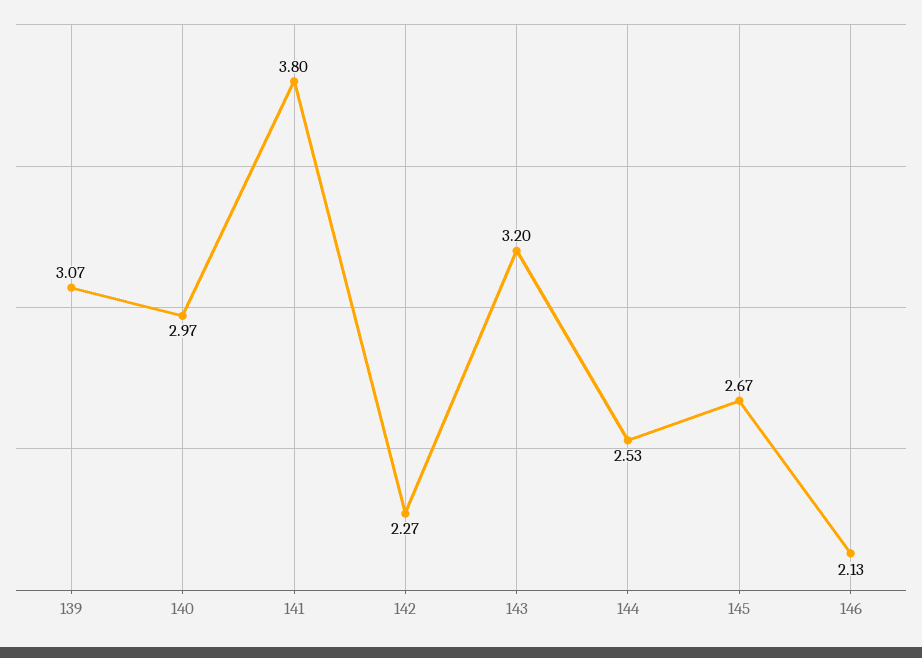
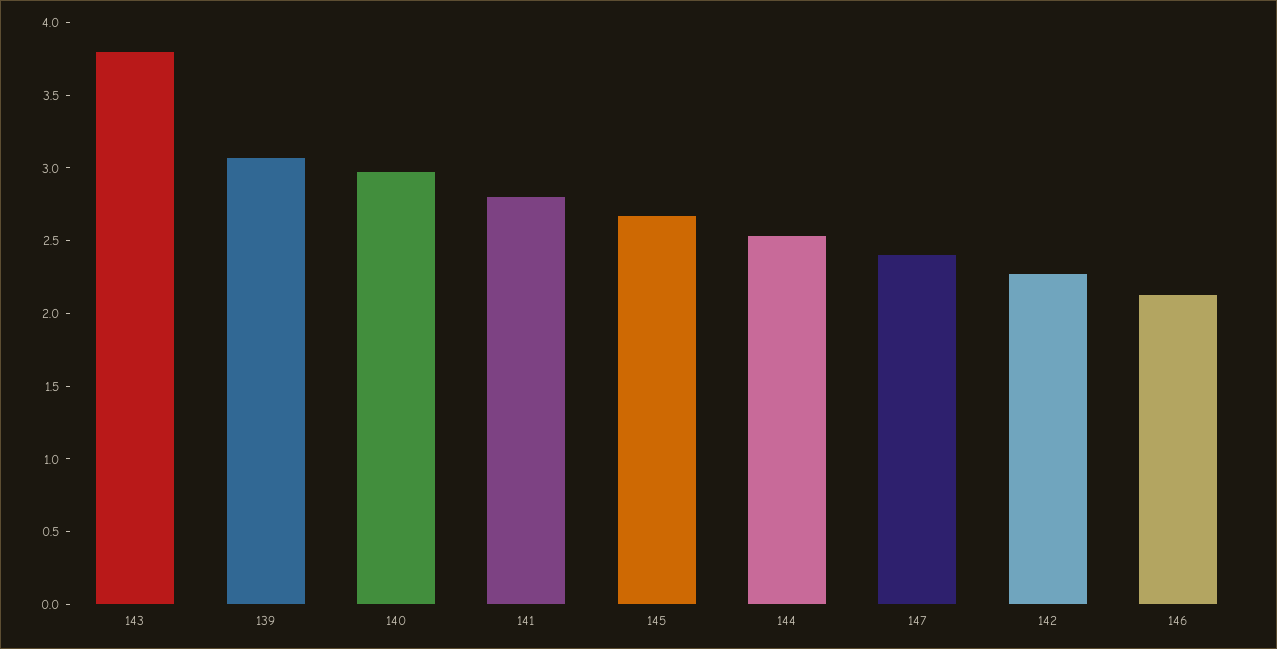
141: 3.8 -> 2.8
143: 3.2 -> 3.8
147: none -> 2.4

